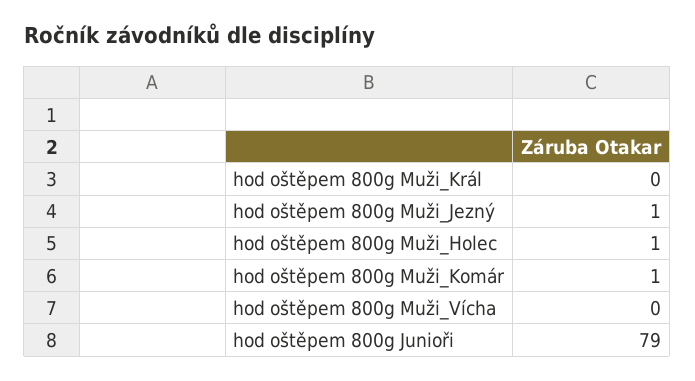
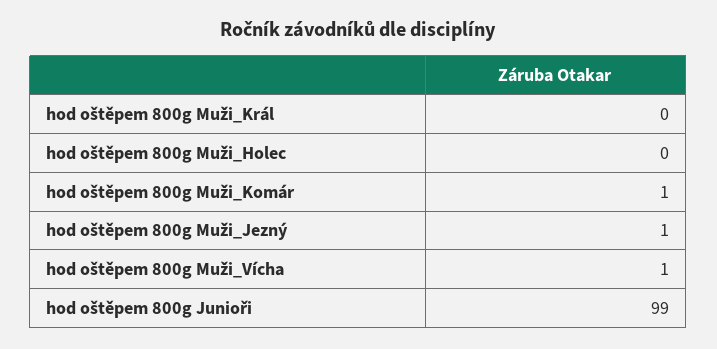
hod oštěpem 800g Muži_Holec: 1 -> 0
hod oštěpem 800g Muži_Vícha: 0 -> 1
hod oštěpem 800g Junioři: 79 -> 99

